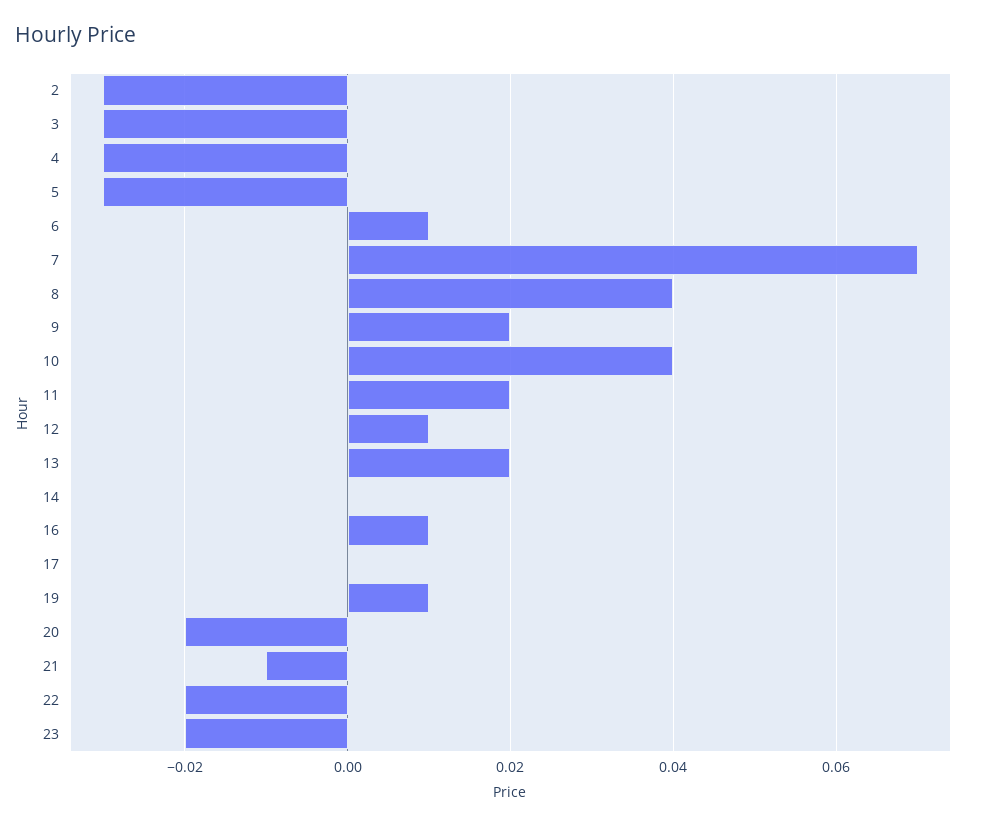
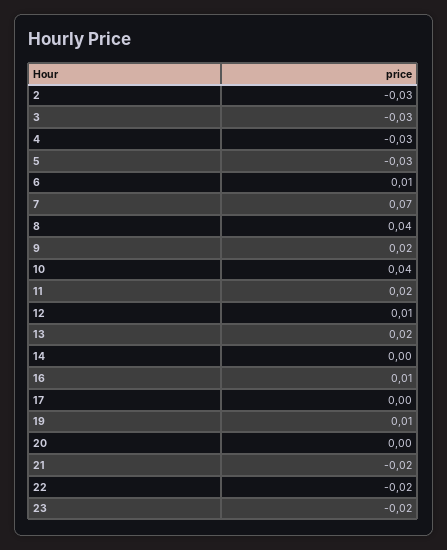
20: -0.02 -> 0
21: -0.01 -> -0.02

